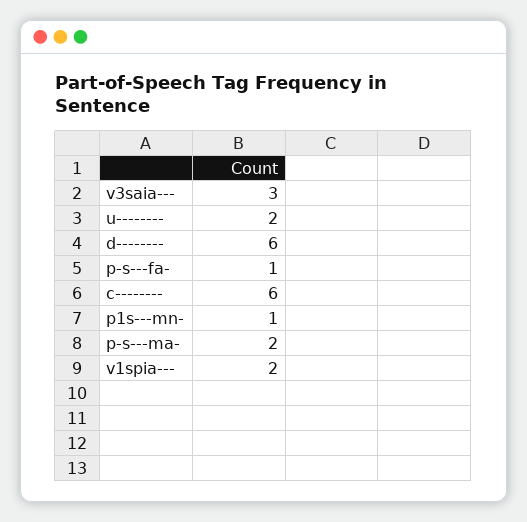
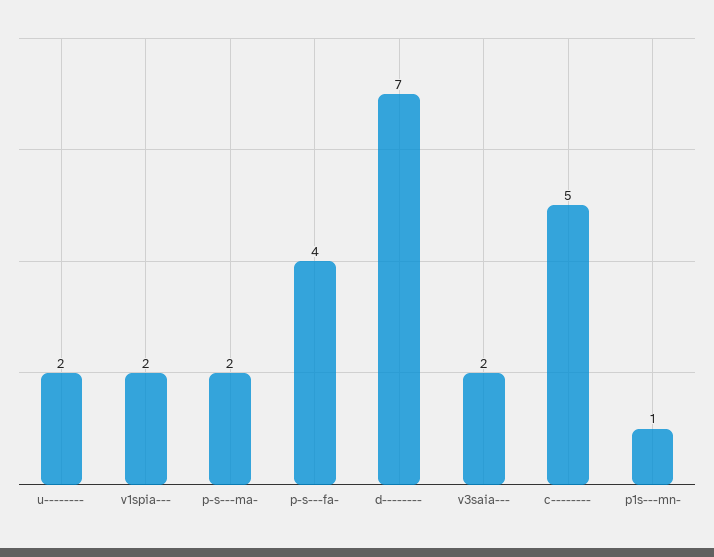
v3saia---: 3 -> 2
d--------: 6 -> 7
p-s---fa-: 1 -> 4
c--------: 6 -> 5

